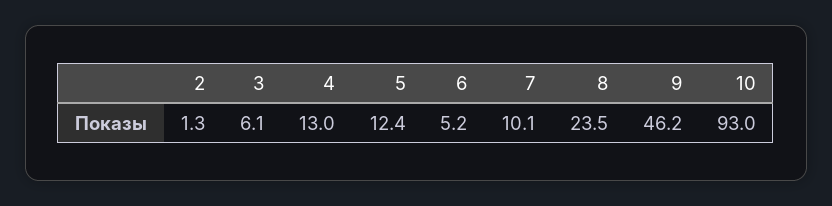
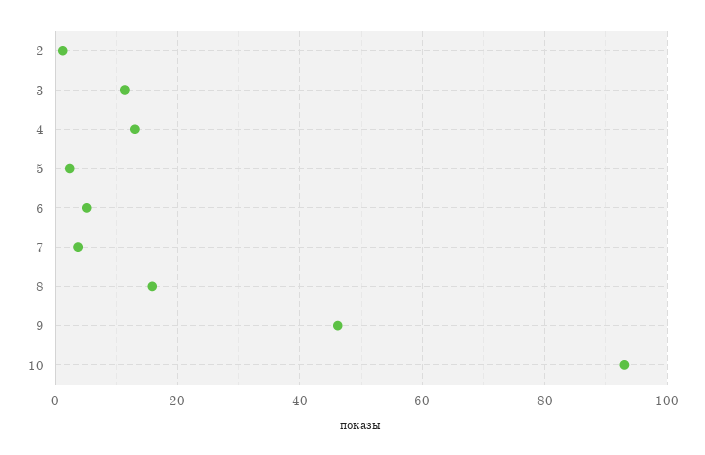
3: 6.1 -> 12
5: 12.4 -> 2
7: 10.1 -> 4
8: 23.5 -> 16

